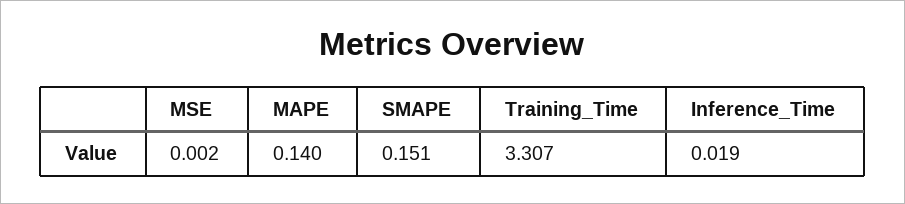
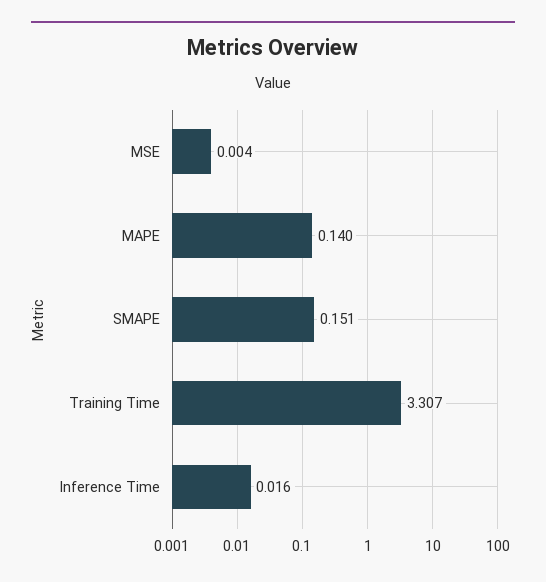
MSE: 0.002 -> 0.004
Inference_Time: 0.019 -> 0.016

